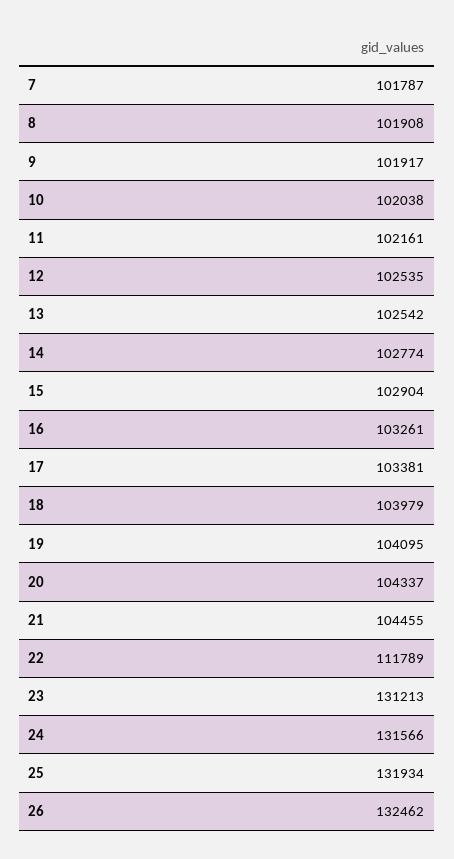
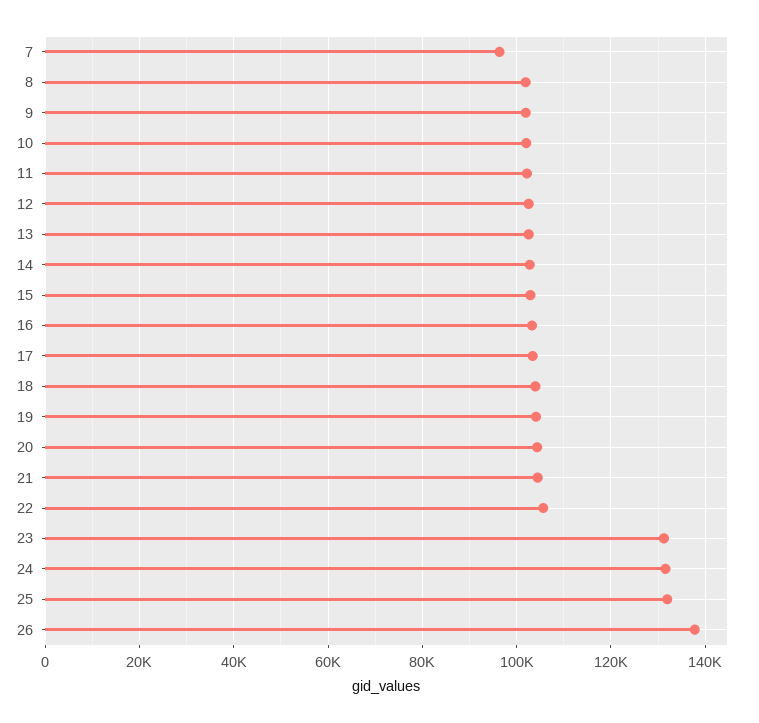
7: 101787 -> 96000
22: 111789 -> 106000
26: 132462 -> 138000

